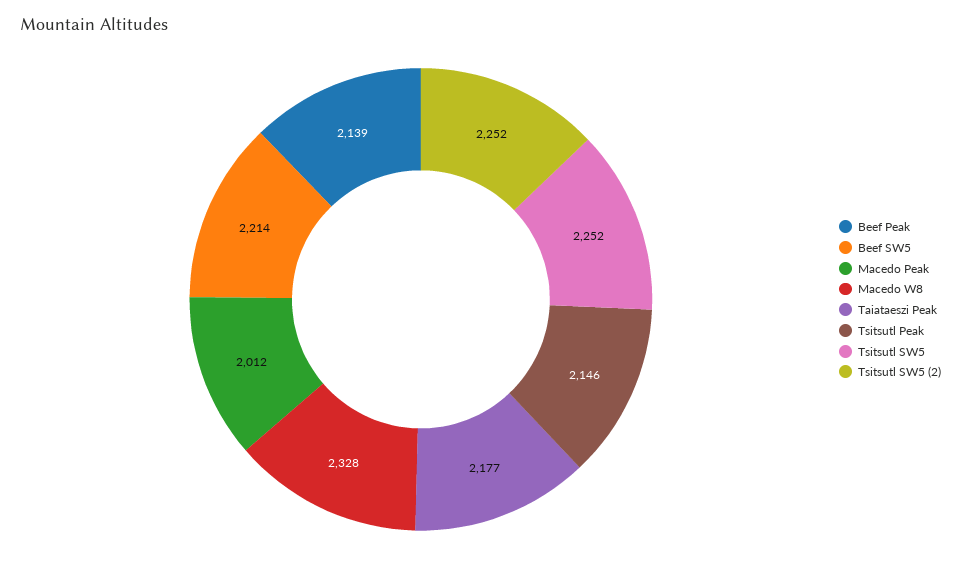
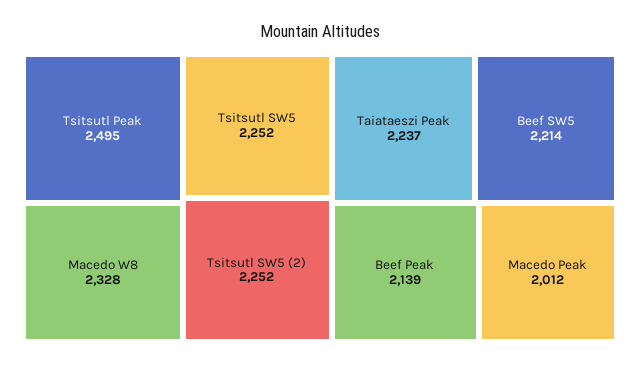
Taiataeszi Peak: 2177 -> 2237
Tsitsutl Peak: 2146 -> 2495

